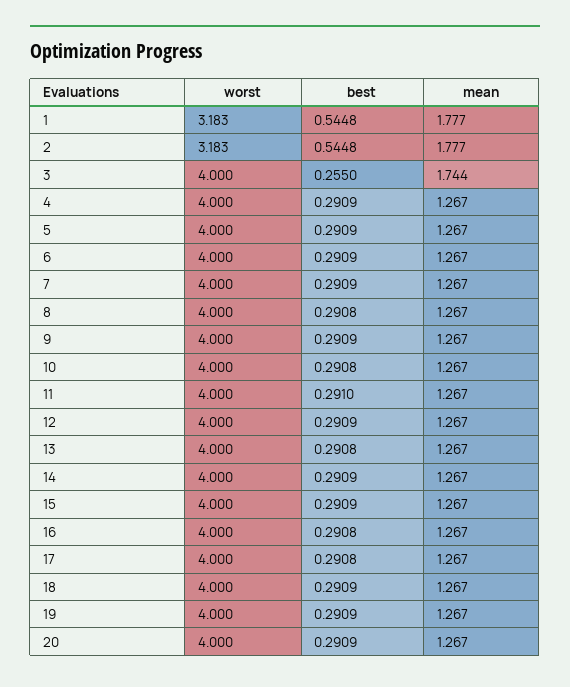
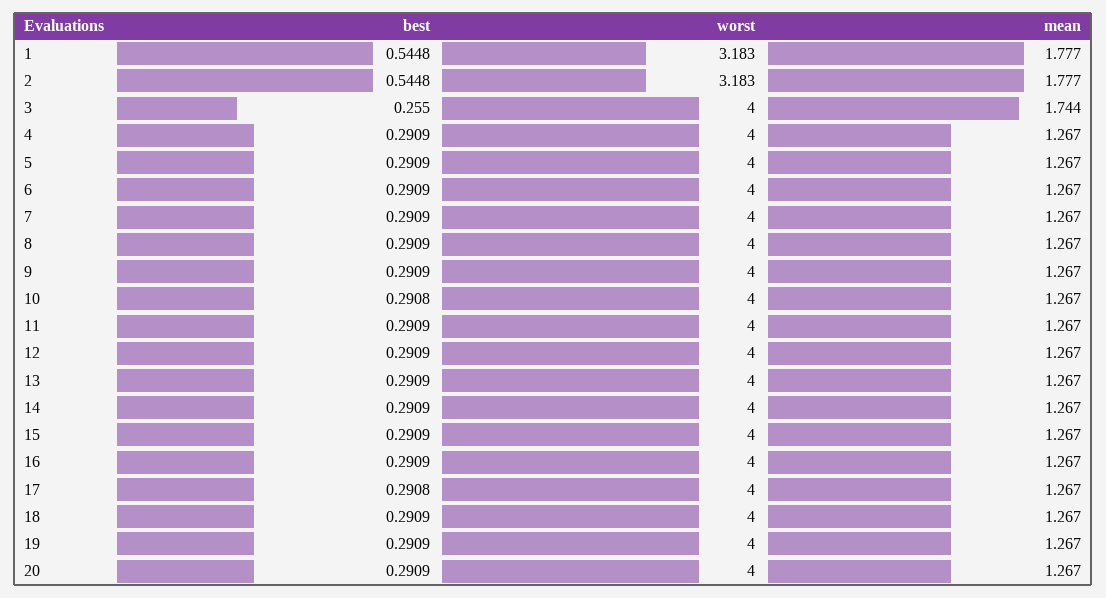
best, 8: 0.2908 -> 0.2909
best, 11: 0.291 -> 0.2909
best, 13: 0.2908 -> 0.2909
best, 16: 0.2908 -> 0.2909

